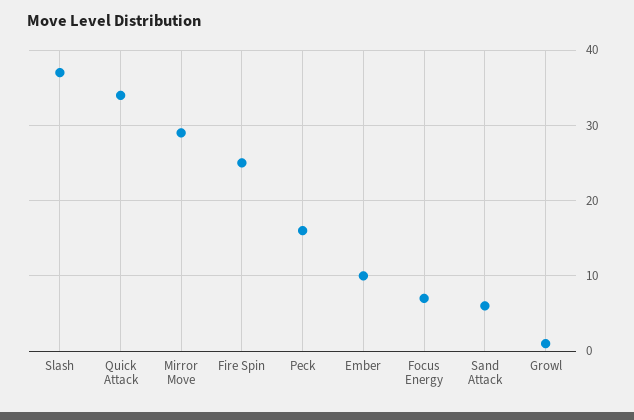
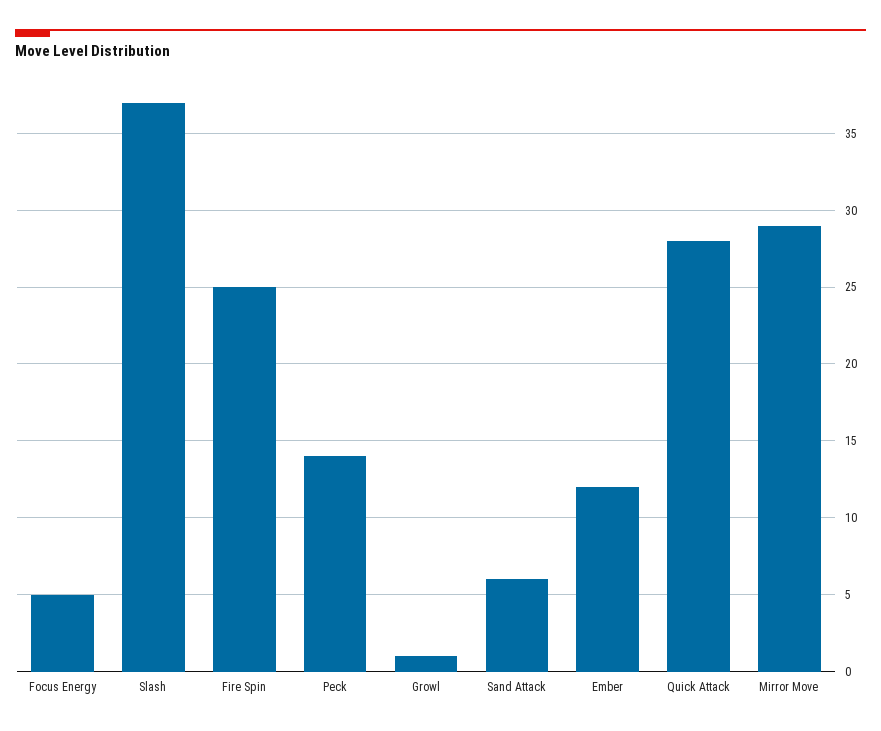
Quick Attack: 34 -> 28
Peck: 16 -> 14
Ember: 10 -> 12
Focus Energy: 7 -> 5

